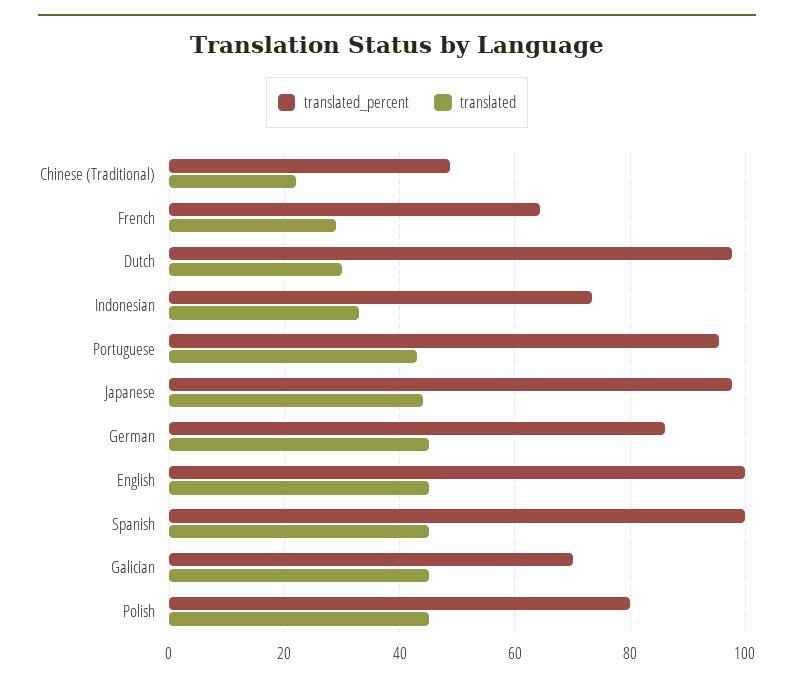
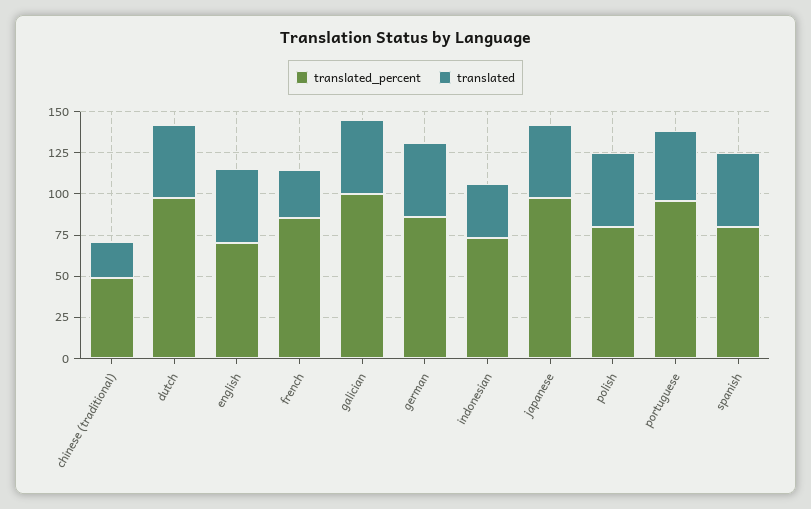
translated_percent, French: 64 -> 85
translated, Dutch: 30 -> 45
translated_percent, English: 100 -> 70
translated_percent, Spanish: 100 -> 80
translated_percent, Galician: 70 -> 100

